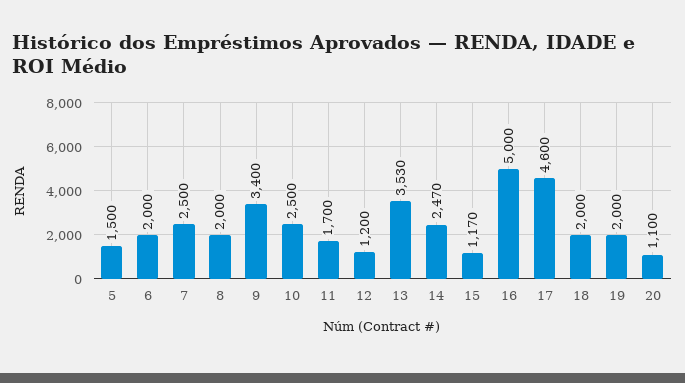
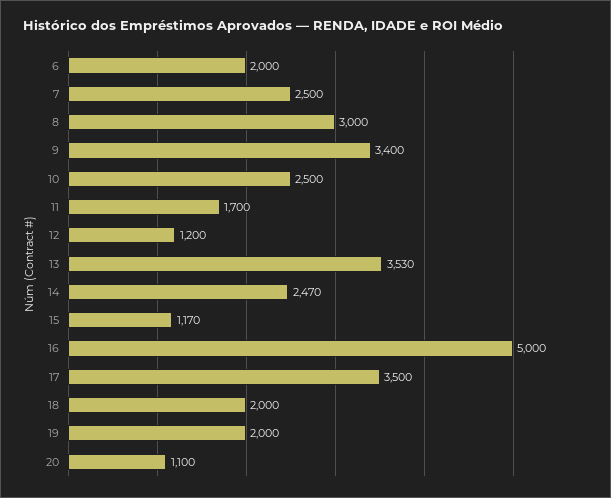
5: 1500 -> none
8: 2000 -> 3000
17: 4600 -> 3500

